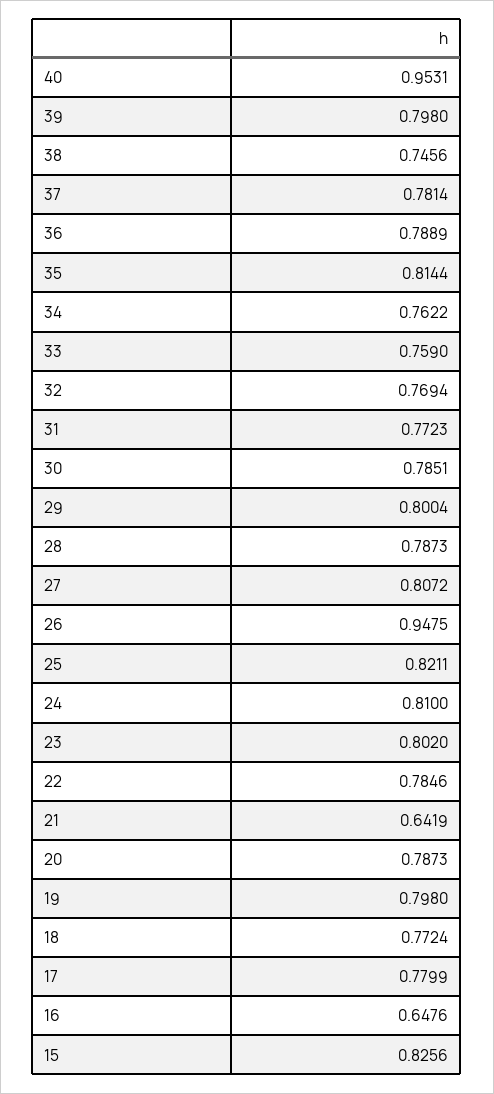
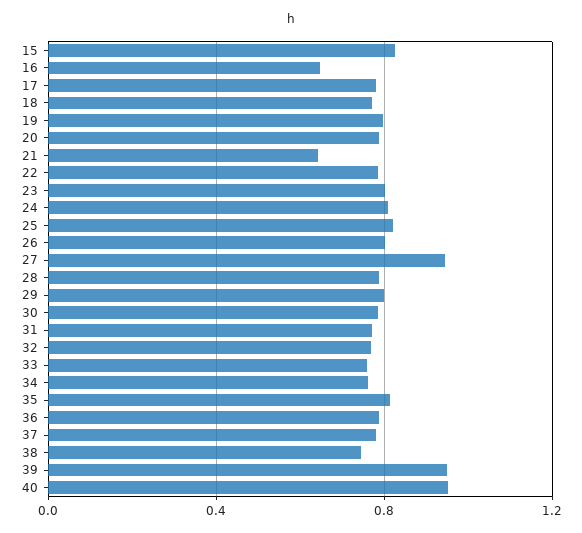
39: 0.798 -> 0.95
27: 0.8072 -> 0.95
26: 0.9475 -> 0.8

